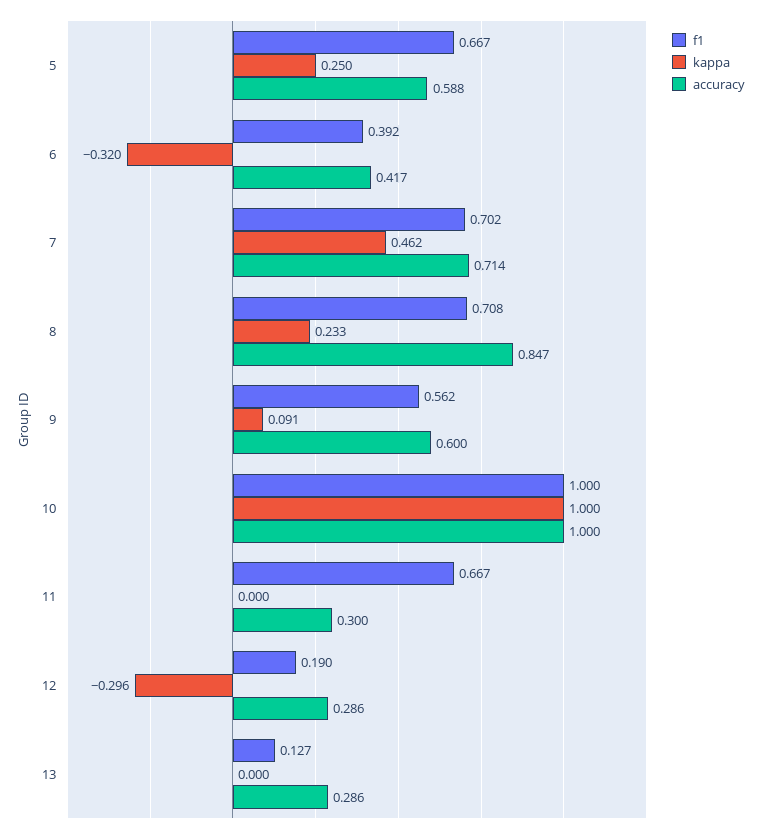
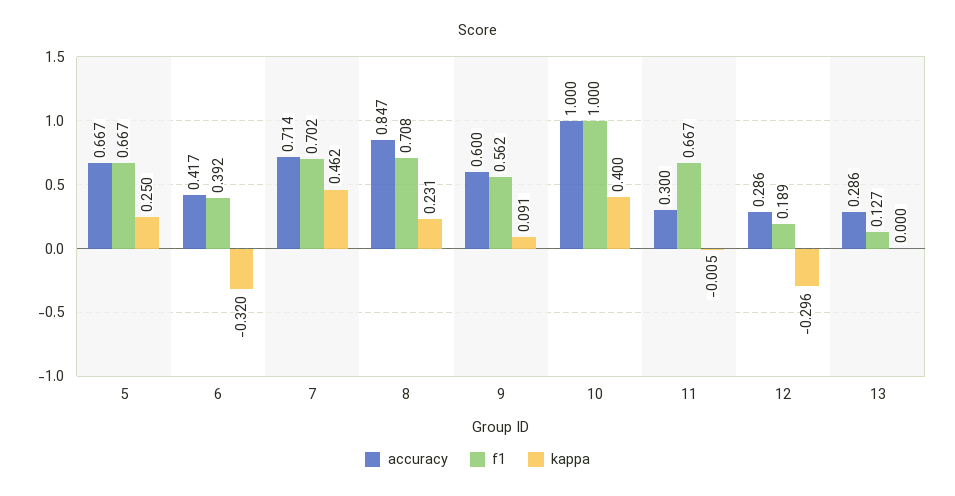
accuracy, 5: 0.588 -> 0.667
kappa, 8: 0.233 -> 0.231
kappa, 10: 1 -> 0.4
kappa, 11: 0 -> -0.005
f1, 12: 0.19 -> 0.189

